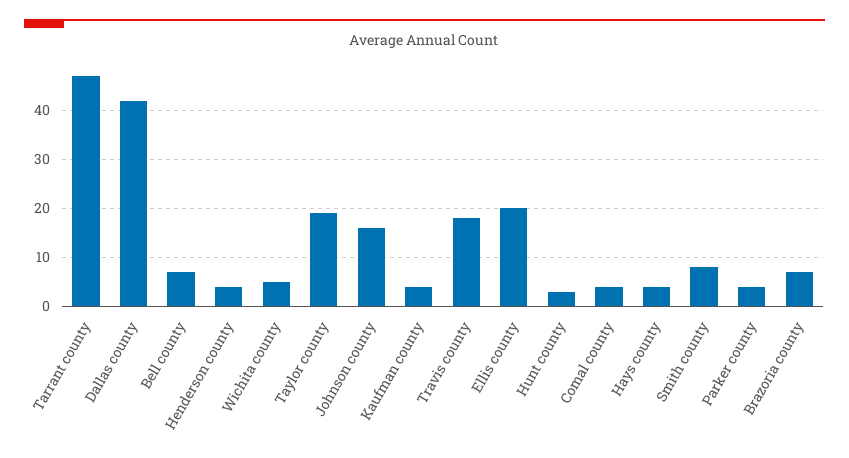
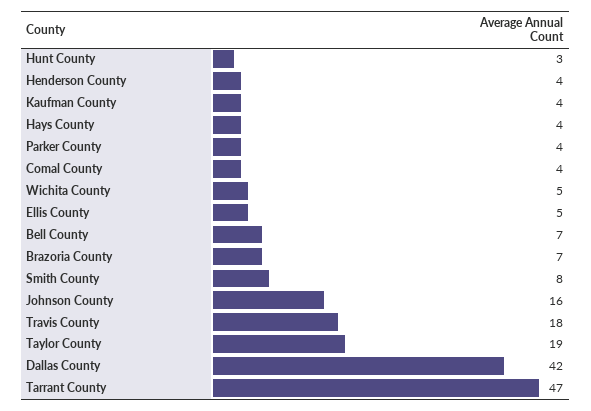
Ellis county: 20 -> 5

